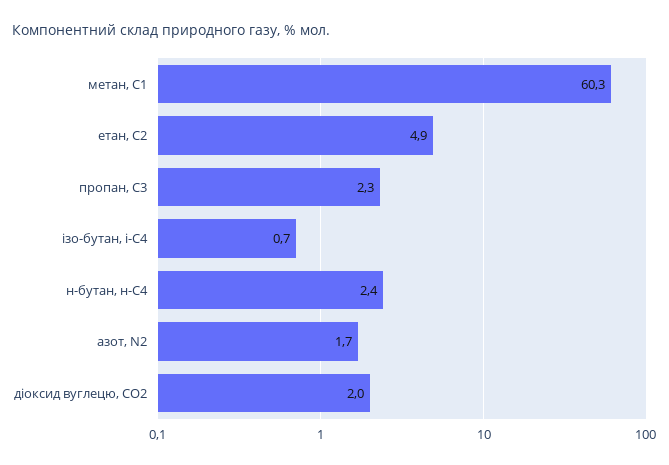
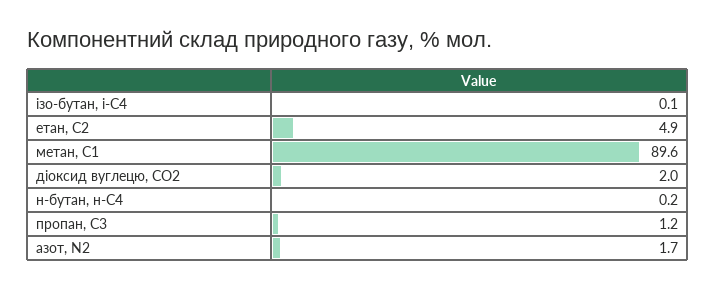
метан, С1: 60.3 -> 89.6
пропан, С3: 2.3 -> 1.2
ізо-бутан, і-С4: 0.7 -> 0.1
н-бутан, н-С4: 2.4 -> 0.2

